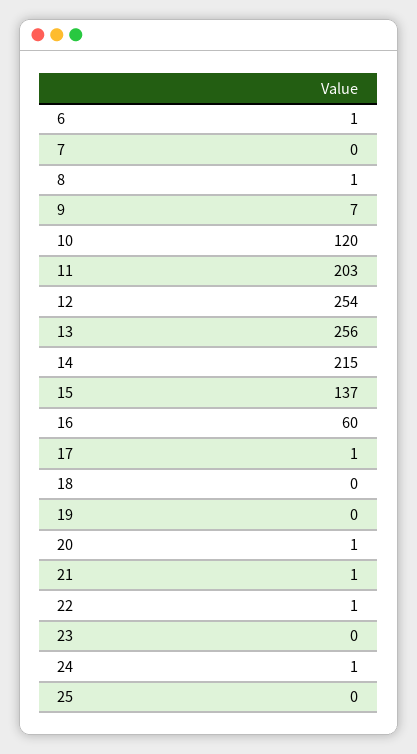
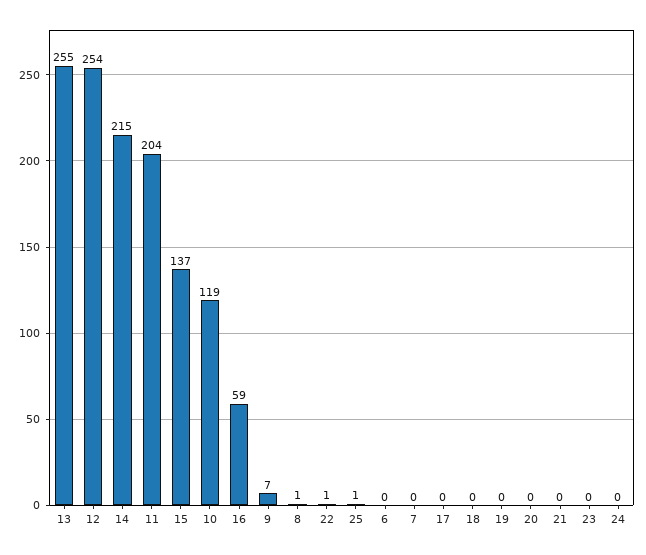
6: 1 -> 0
10: 120 -> 119
11: 203 -> 204
13: 256 -> 255
16: 60 -> 59
17: 1 -> 0
20: 1 -> 0
21: 1 -> 0
24: 1 -> 0
25: 0 -> 1

